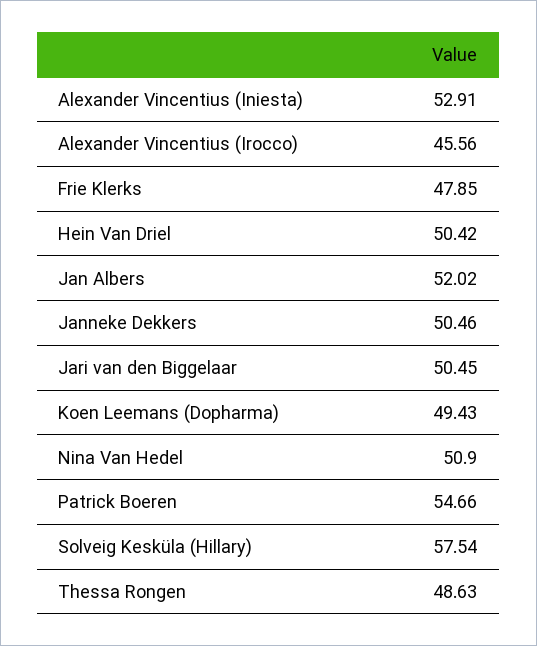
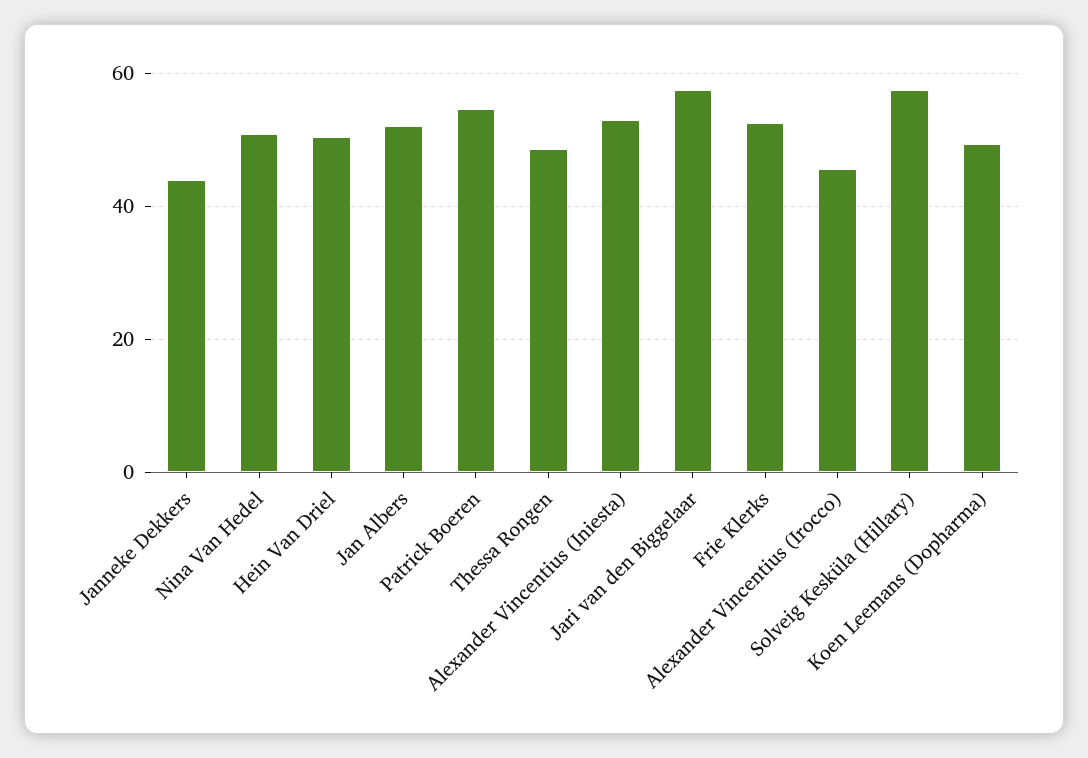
Frie Klerks: 47.85 -> 52
Janneke Dekkers: 50.46 -> 44
Jari van den Biggelaar: 50.45 -> 58

